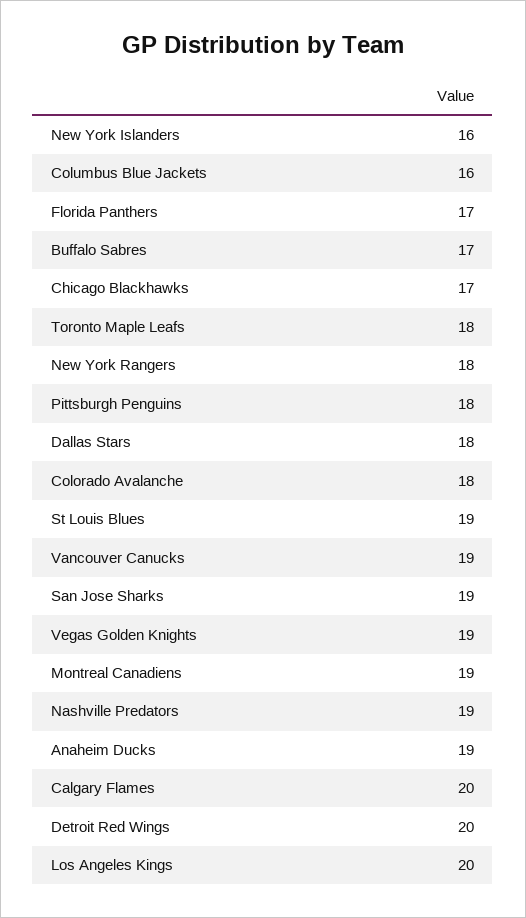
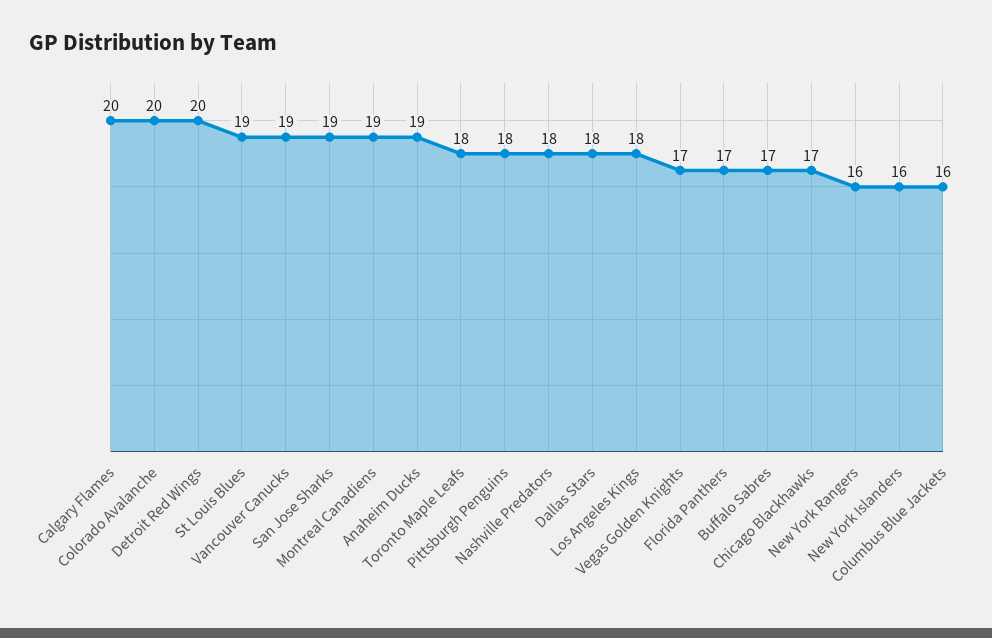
New York Rangers: 18 -> 16
Colorado Avalanche: 18 -> 20
Vegas Golden Knights: 19 -> 17
Nashville Predators: 19 -> 18
Los Angeles Kings: 20 -> 18

